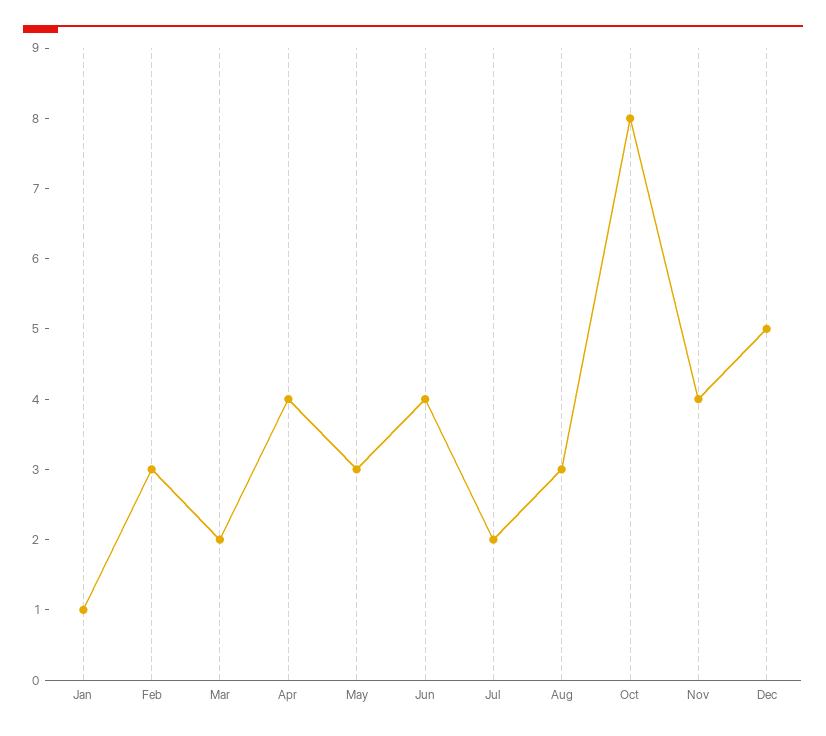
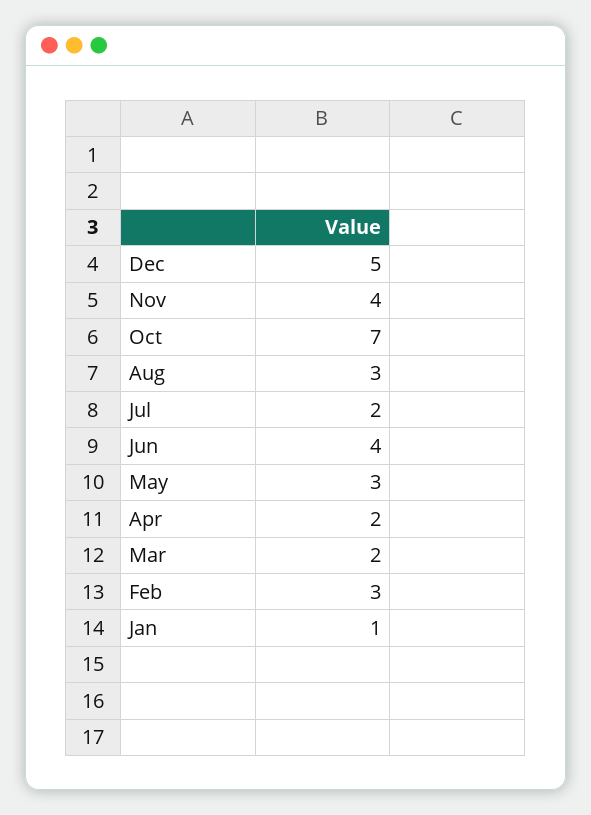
Apr: 4 -> 2
Oct: 8 -> 7

